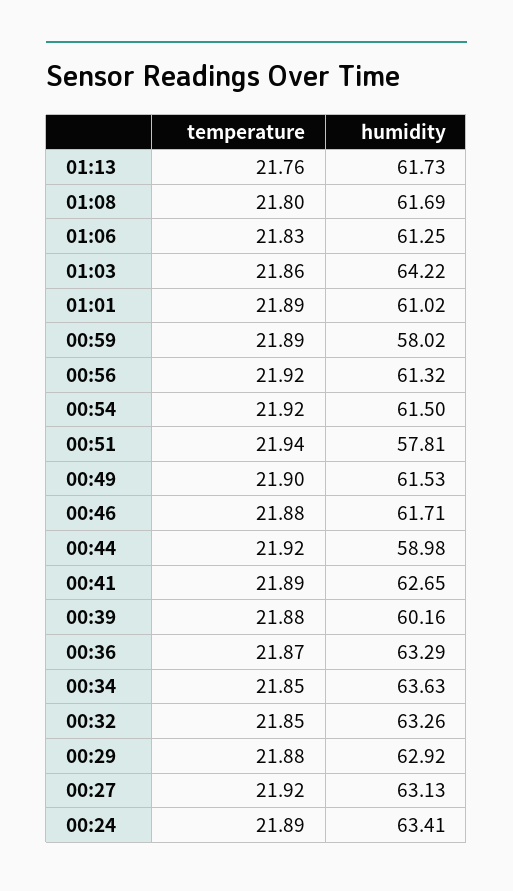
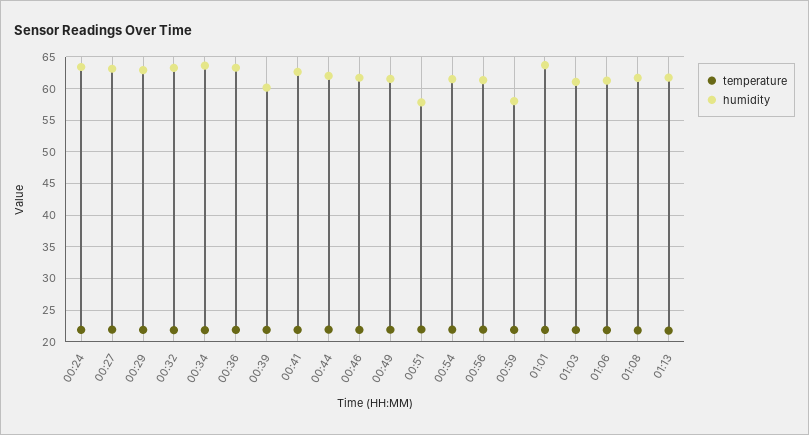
humidity, 01:03: 64.22 -> 61
humidity, 01:01: 61.02 -> 64
humidity, 00:44: 58.98 -> 62

